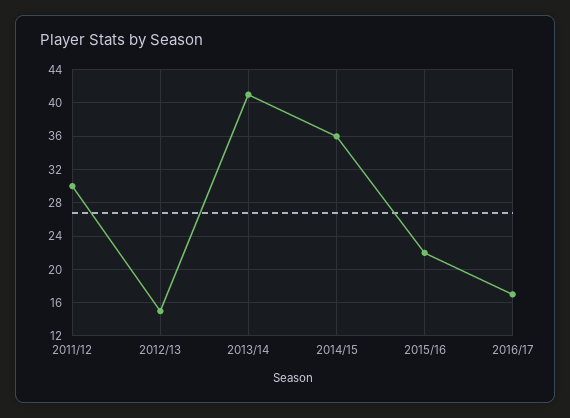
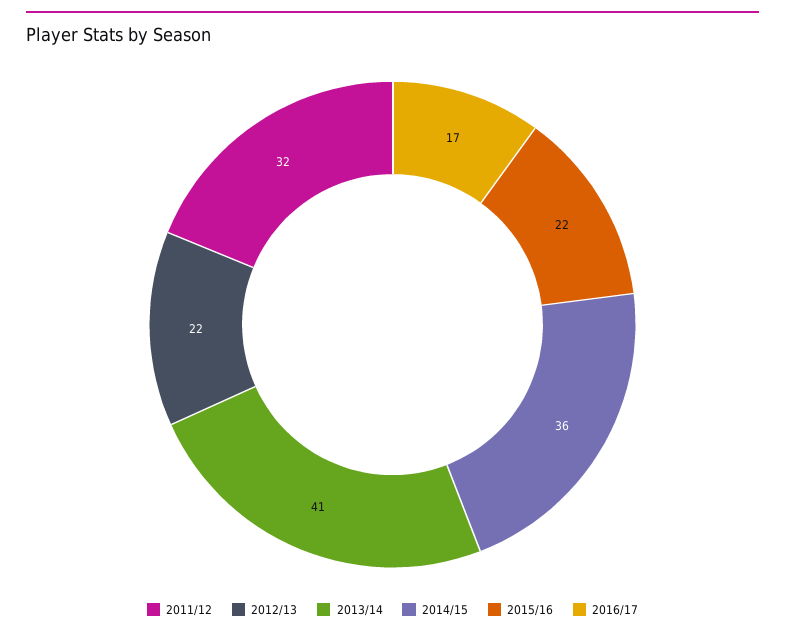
2011/12: 30 -> 32
2012/13: 15 -> 22

